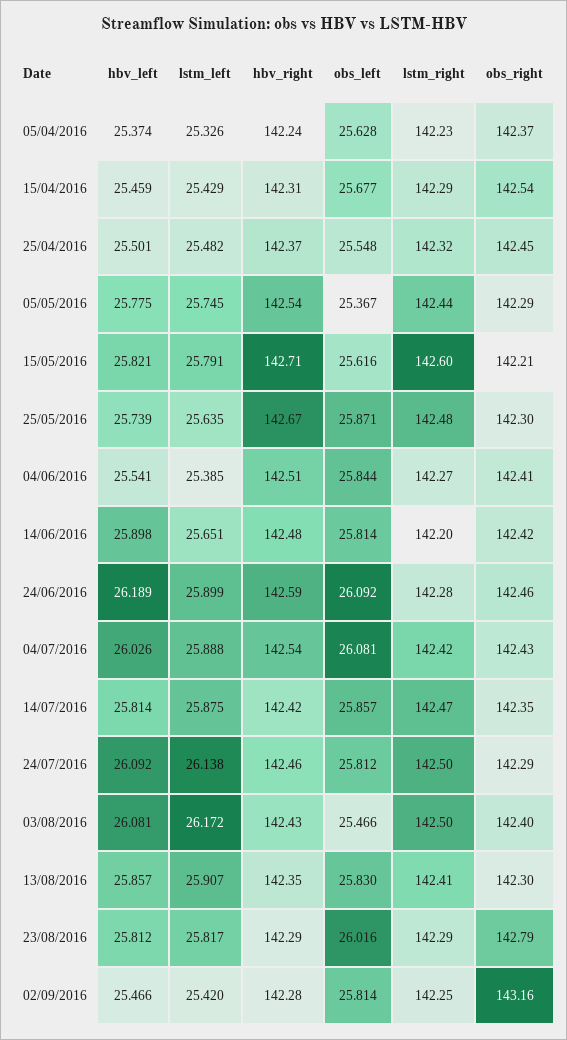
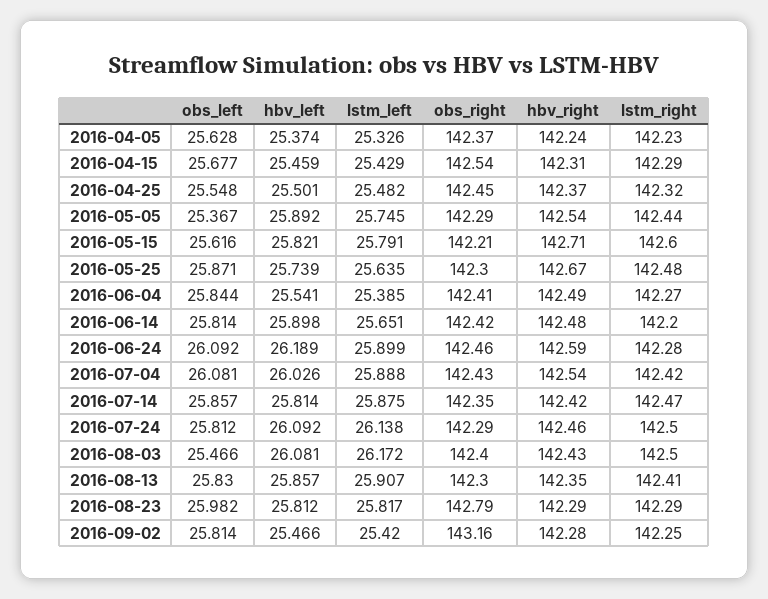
hbv_left, 05/05/2016: 25.775 -> 25.892
hbv_right, 04/06/2016: 142.51 -> 142.49
obs_left, 23/08/2016: 26.016 -> 25.982

